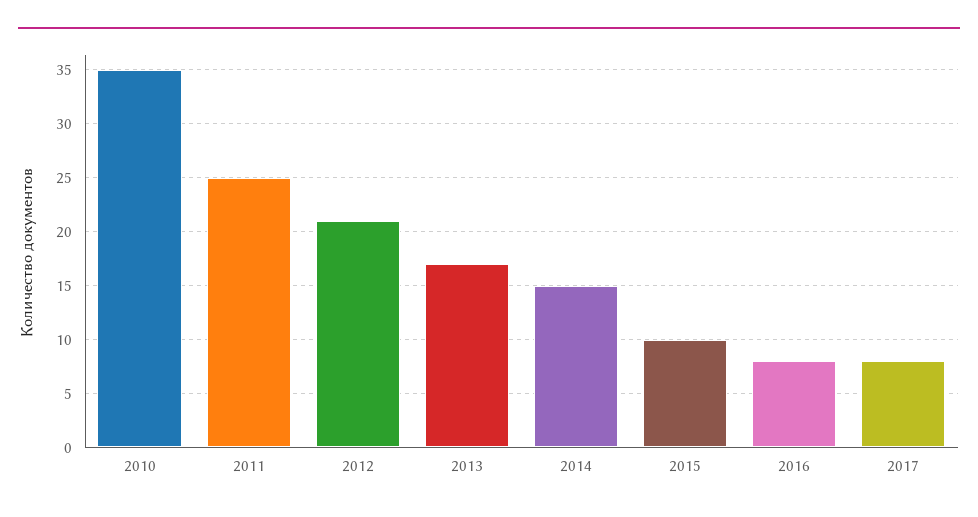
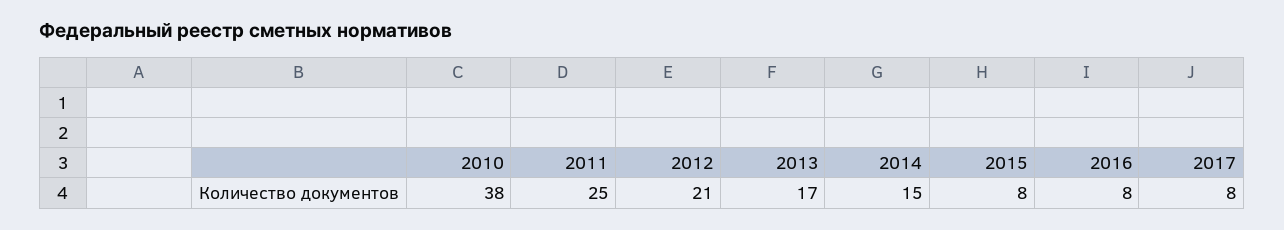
2010: 35 -> 38
2015: 10 -> 8

